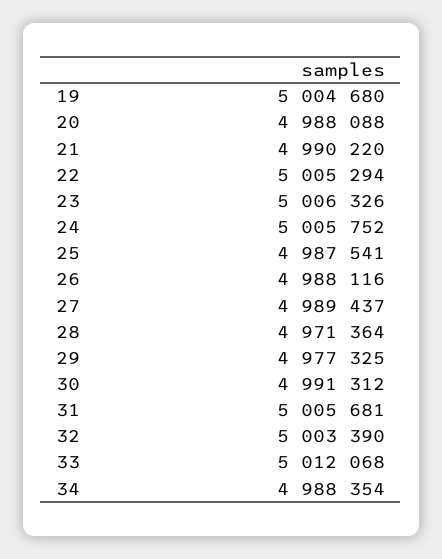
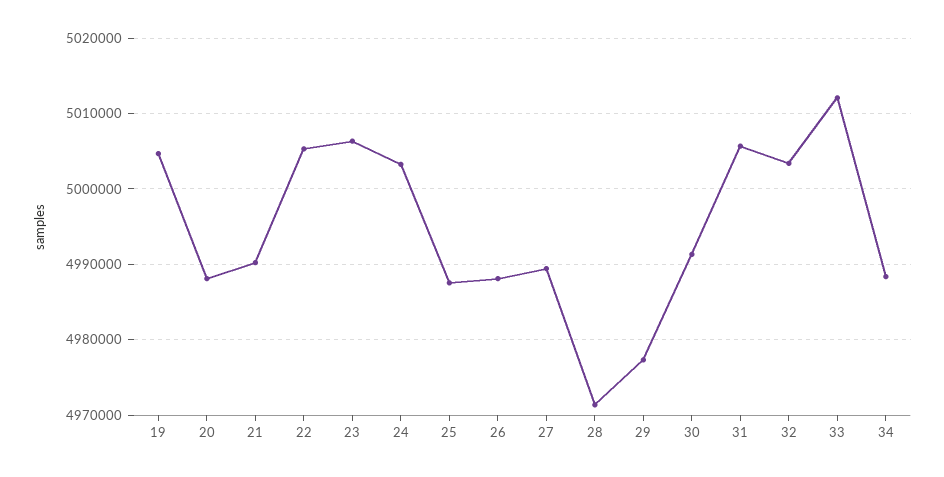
24: 5005752 -> 5003000

